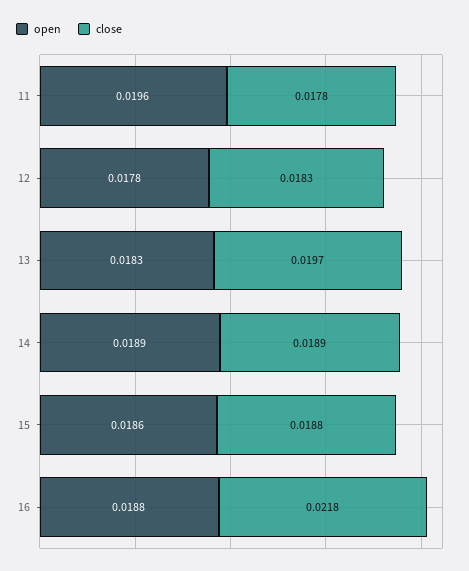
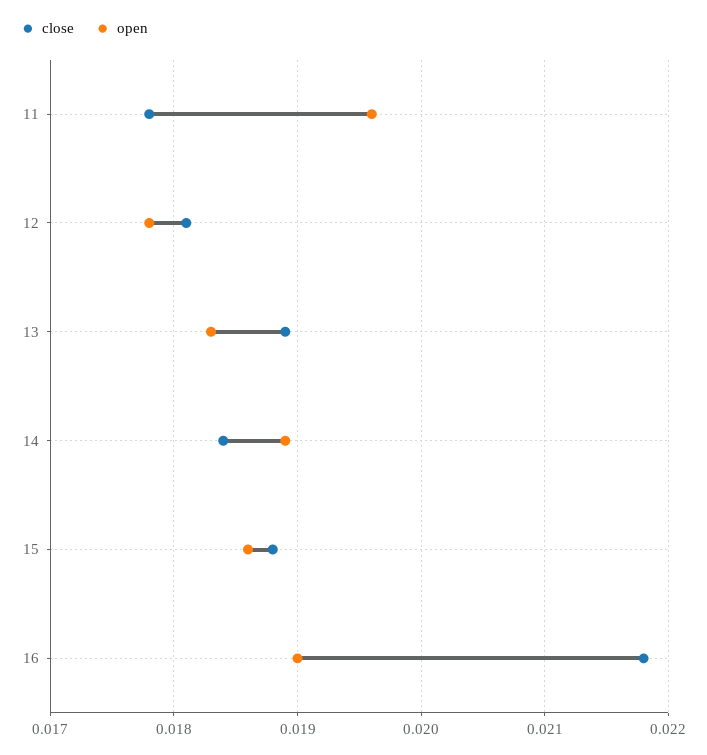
close, 12: 0.0183 -> 0.0181
close, 13: 0.0197 -> 0.0189
close, 14: 0.0189 -> 0.0184
open, 16: 0.0188 -> 0.019

